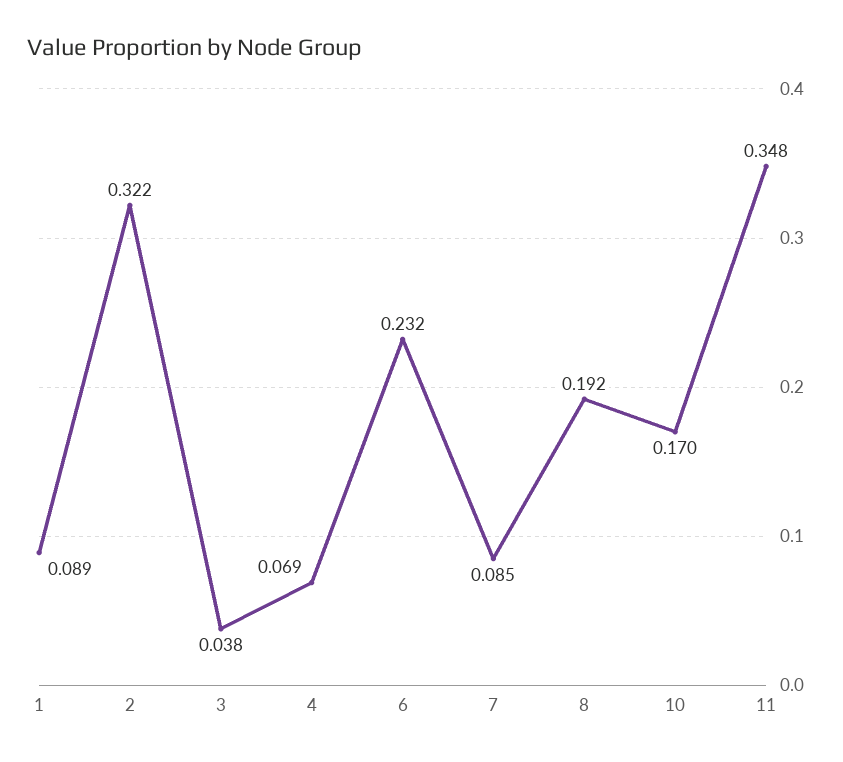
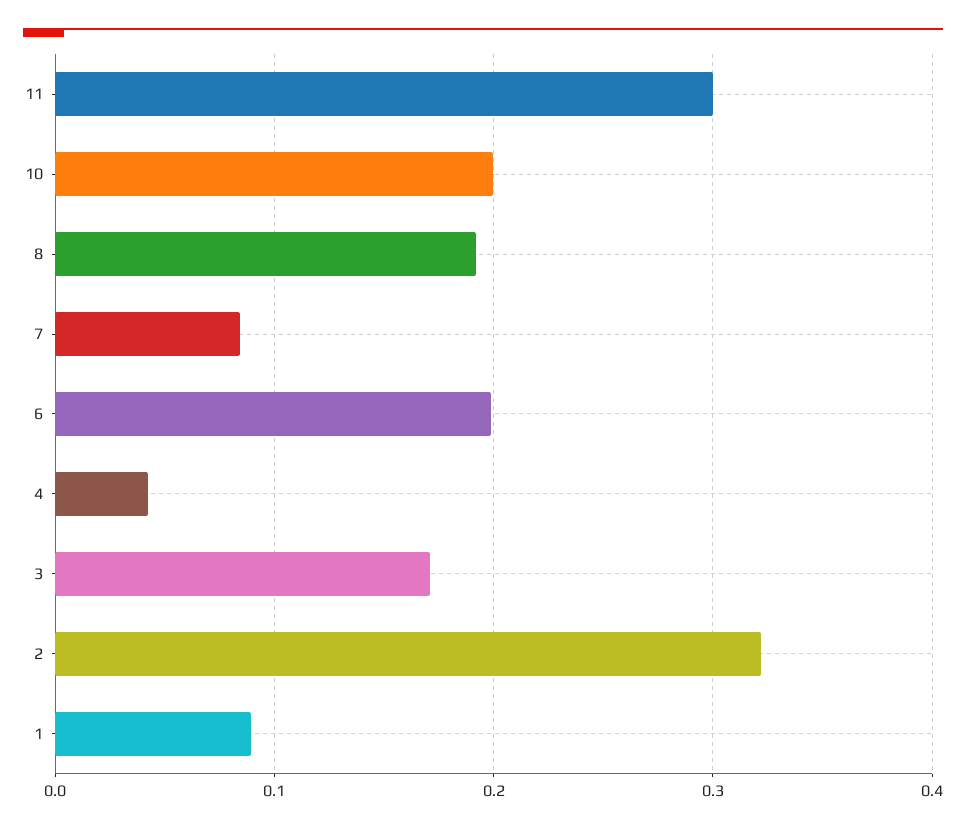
3: 0.038 -> 0.17
4: 0.069 -> 0.04
6: 0.232 -> 0.2
10: 0.17 -> 0.2
11: 0.348 -> 0.3

